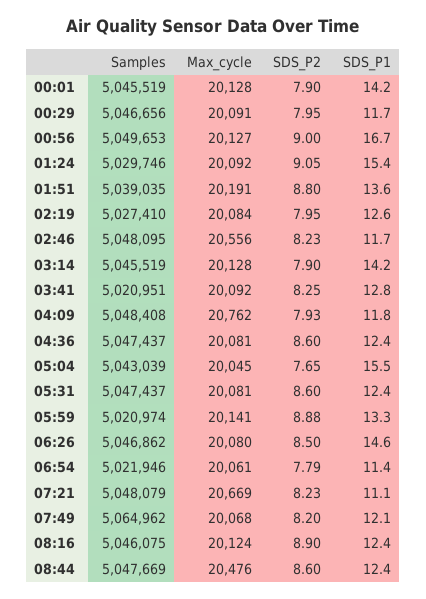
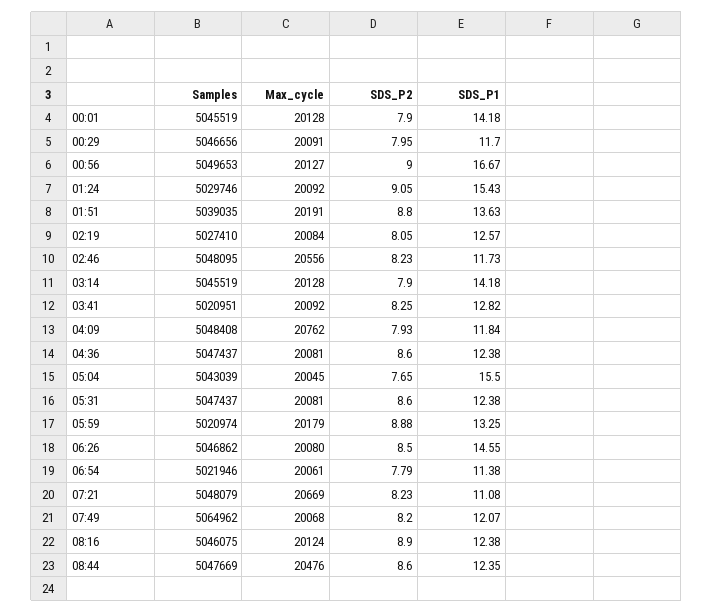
SDS_P2, 02:19: 7.95 -> 8.05
Max_cycle, 05:59: 20141 -> 20179

